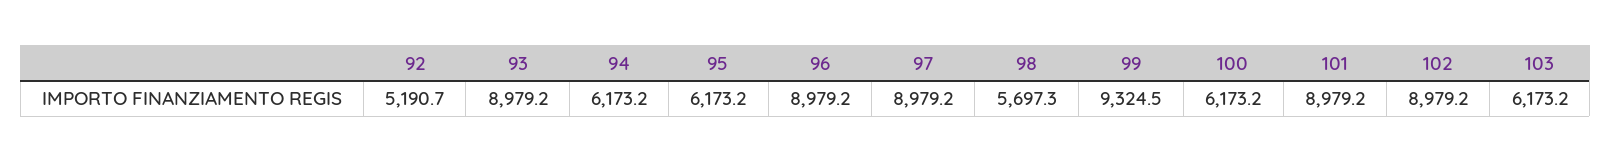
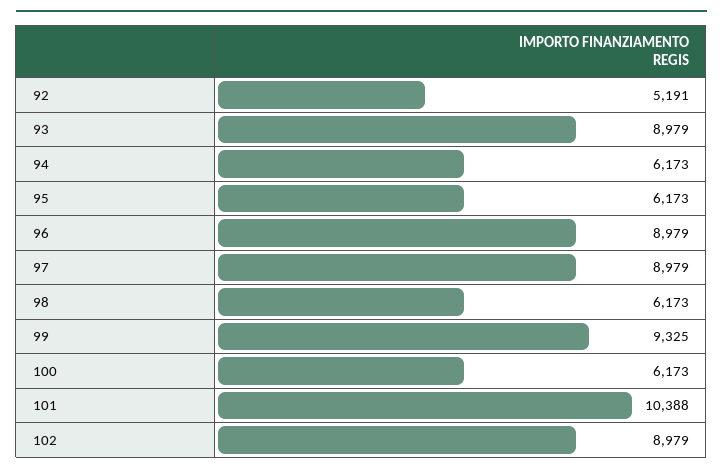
98: 5697.3 -> 6173
101: 8979.2 -> 10388
103: 6173.2 -> none

